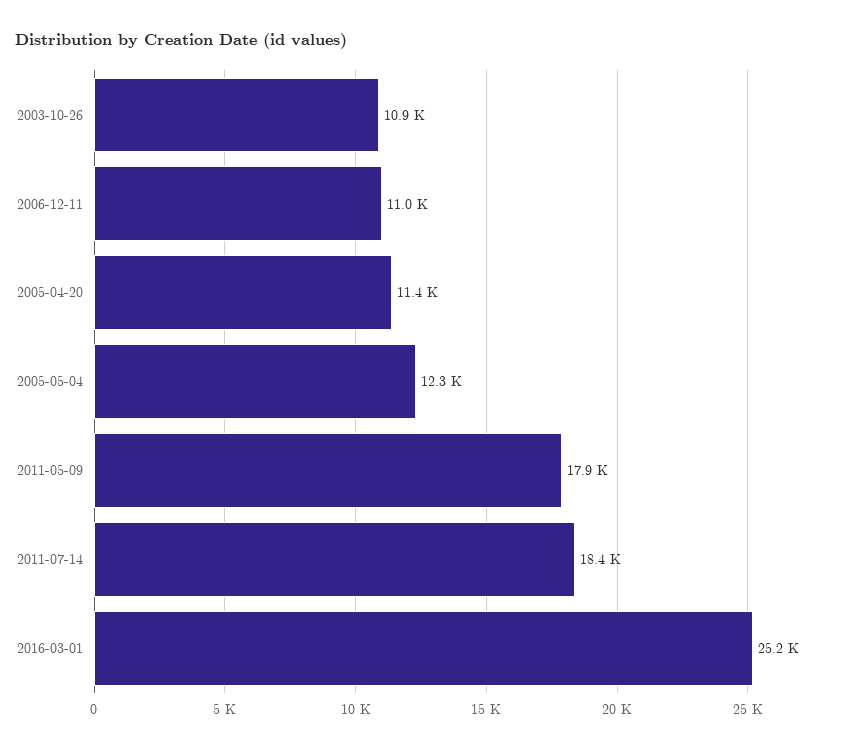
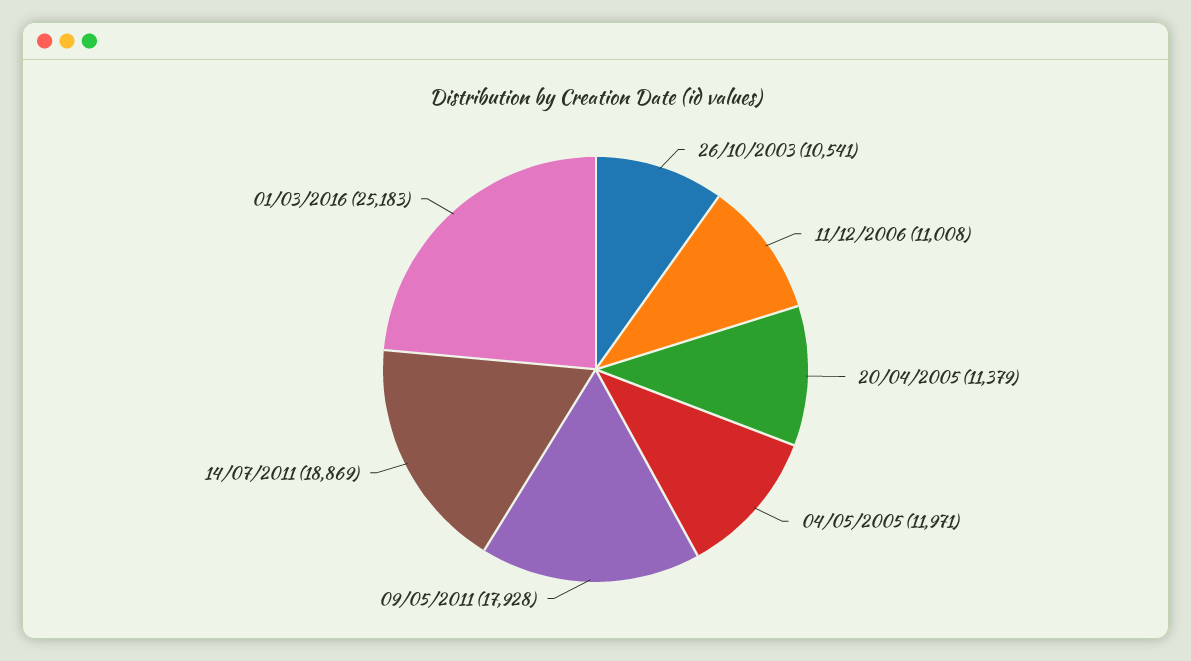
2003-10-26: 10900 -> 10541
2005-05-04: 12300 -> 11971
2011-07-14: 18400 -> 18869

